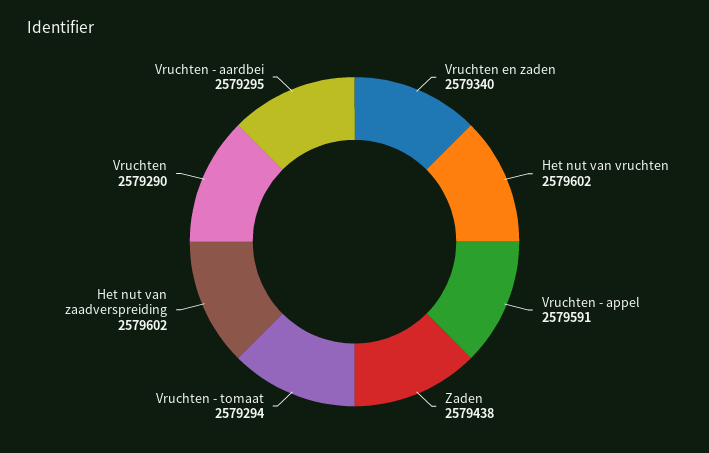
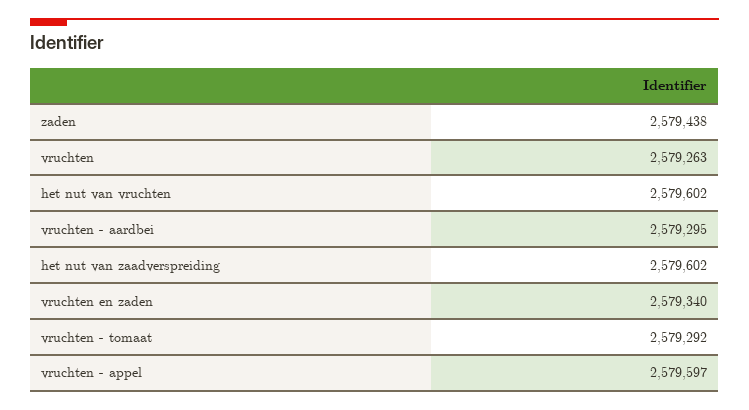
Vruchten - appel: 2579591 -> 2579597
Vruchten - tomaat: 2579294 -> 2579292
Vruchten: 2579290 -> 2579263

